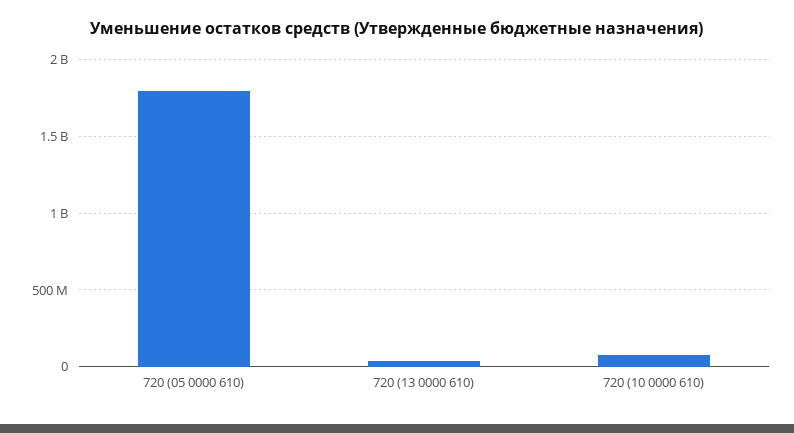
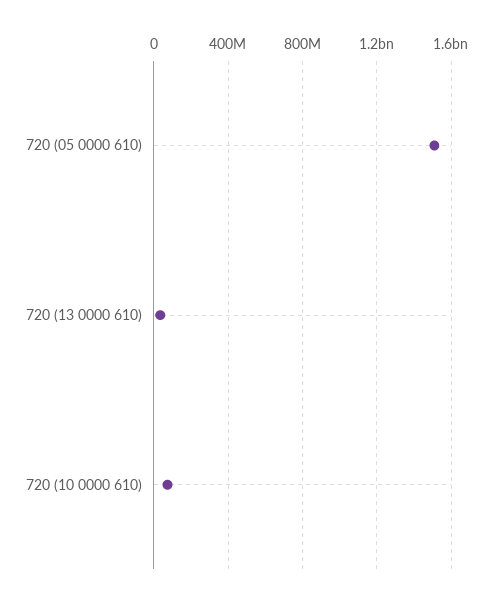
720 (05 0000 610): 1800000000 -> 1500000000

